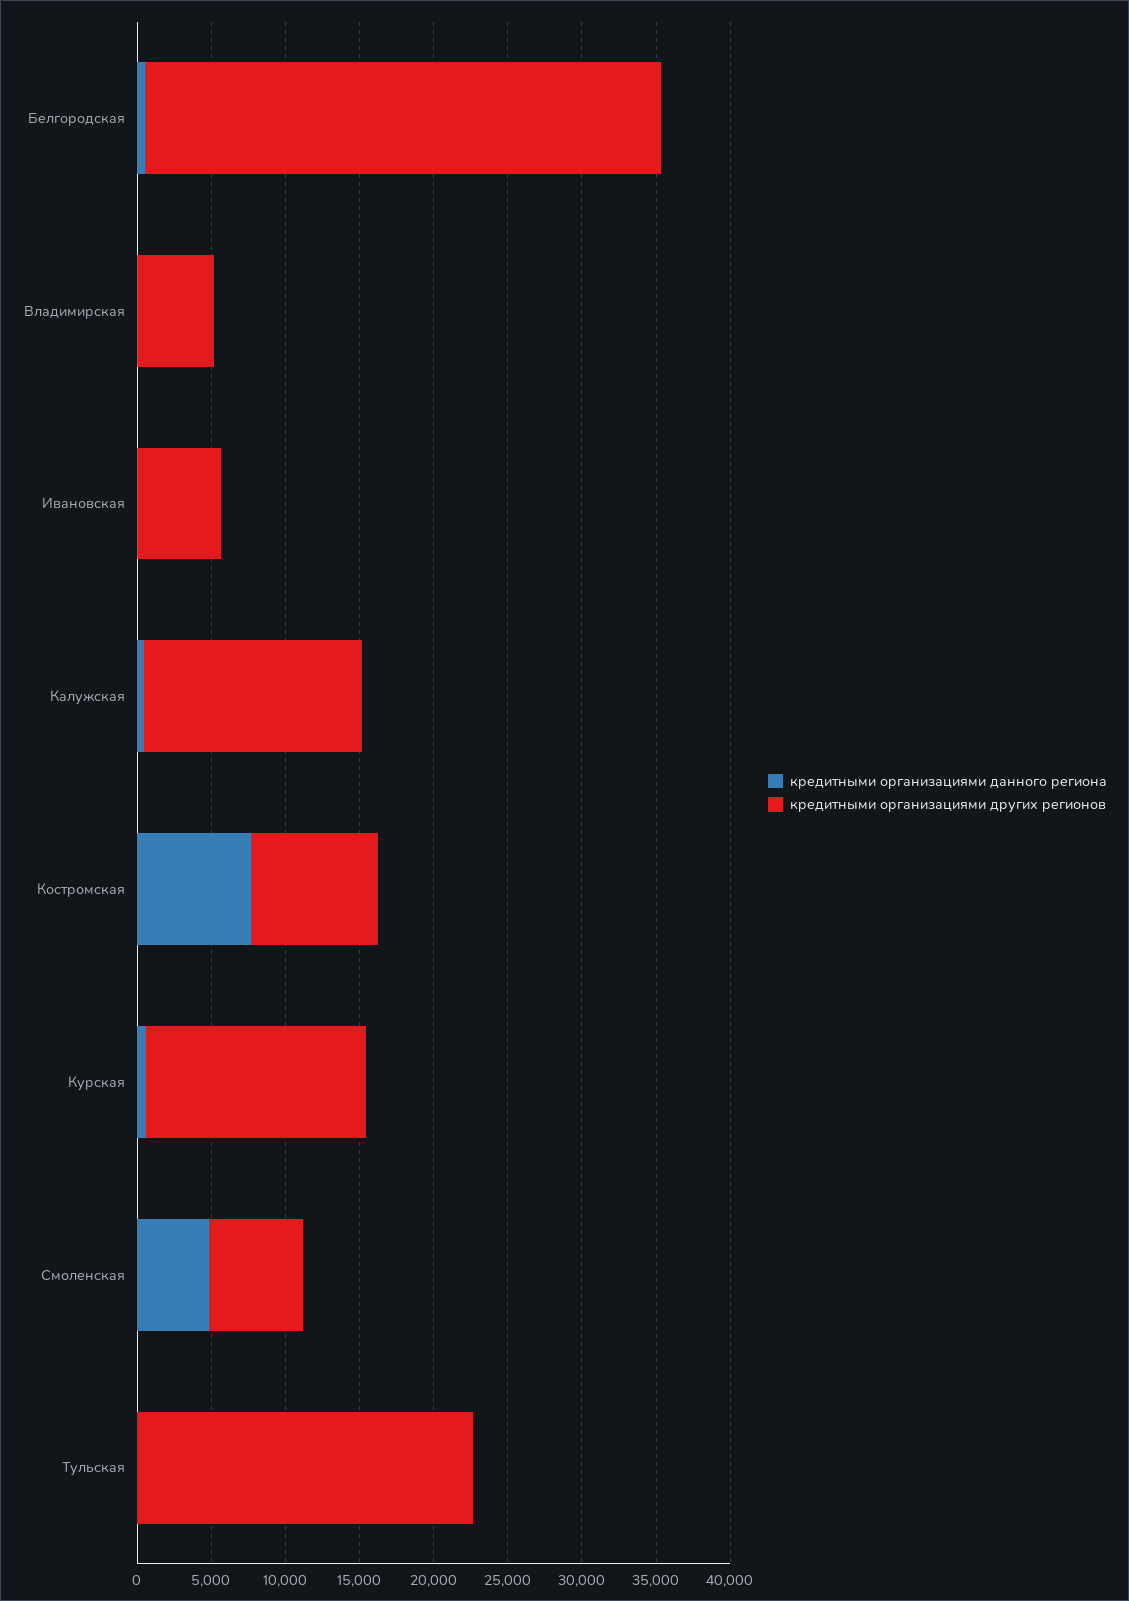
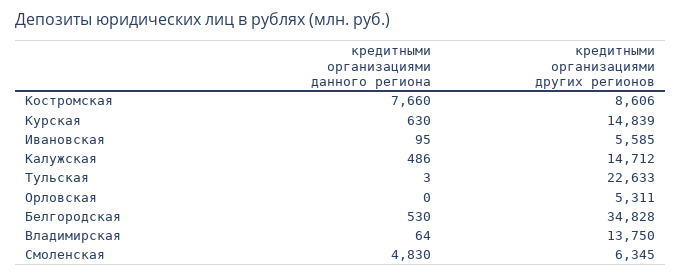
кредитными организациями других регионов, Владимирская: 5000 -> 13750
кредитными организациями данного региона, Орловская: none -> 0
кредитными организациями других регионов, Орловская: none -> 5311

